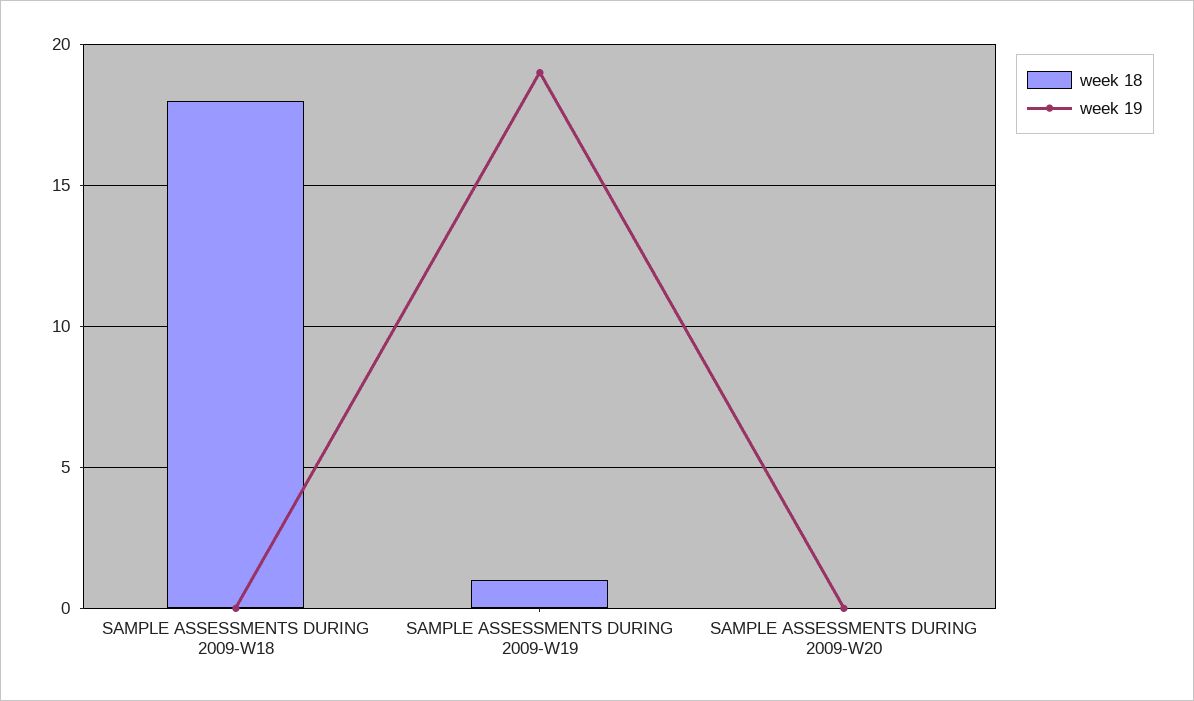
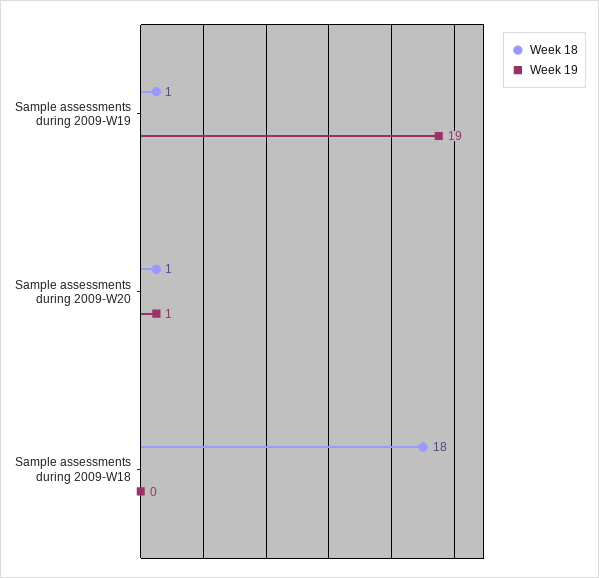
week 18, SAMPLE ASSESSMENTS DURING 2009-W20: 0 -> 1
week 19, SAMPLE ASSESSMENTS DURING 2009-W20: 0 -> 1

